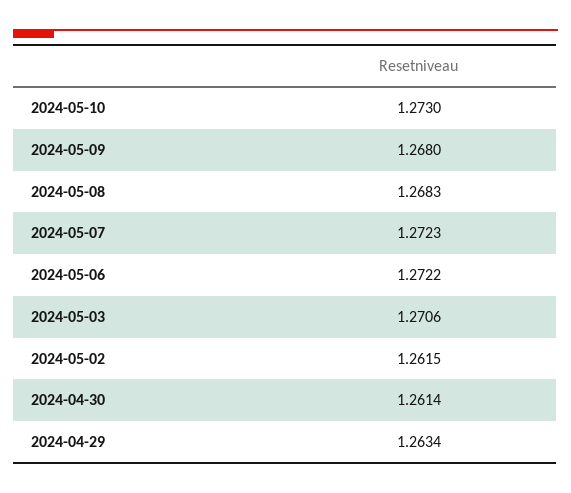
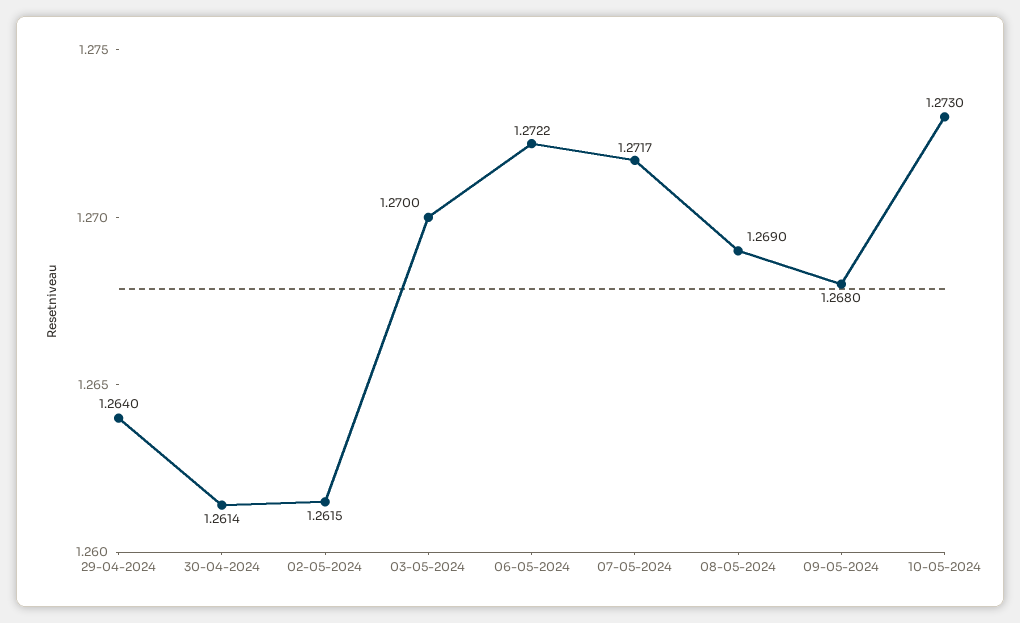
2024-05-08: 1.2683 -> 1.269
2024-05-07: 1.2723 -> 1.2717
2024-05-03: 1.2706 -> 1.27
2024-04-29: 1.2634 -> 1.264

